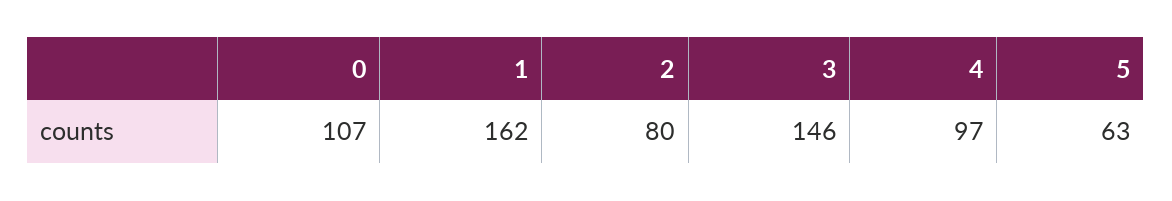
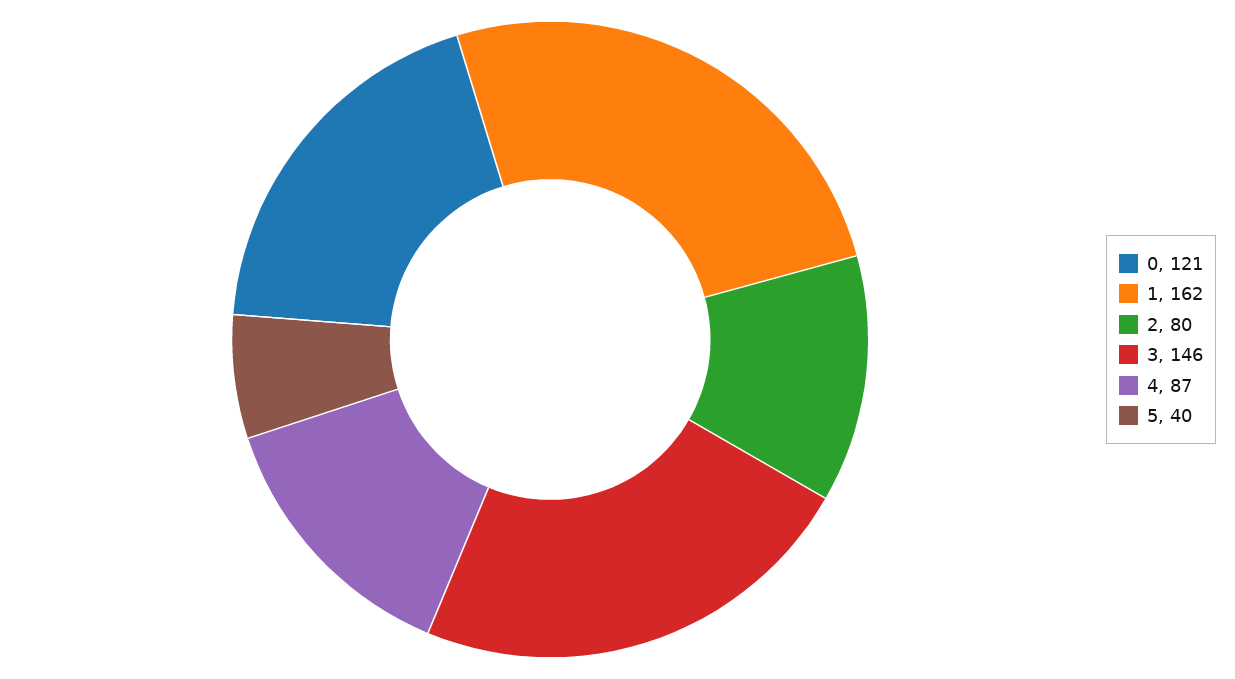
0: 107 -> 121
4: 97 -> 87
5: 63 -> 40

